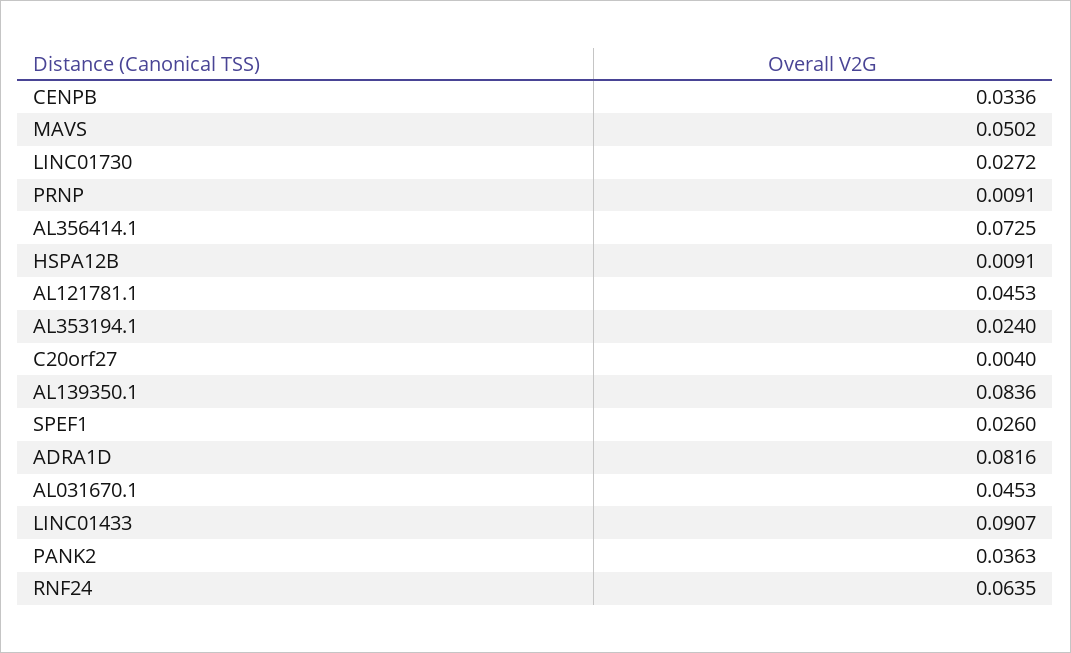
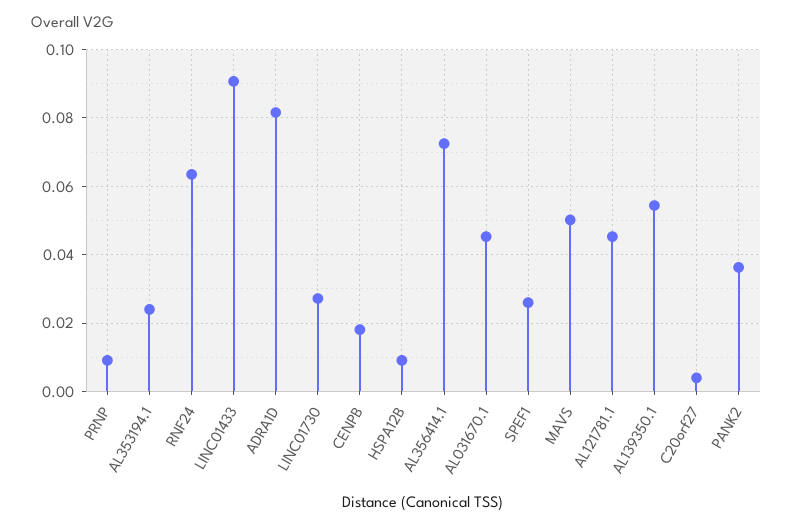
CENPB: 0.0336 -> 0.018
AL139350.1: 0.0836 -> 0.054

